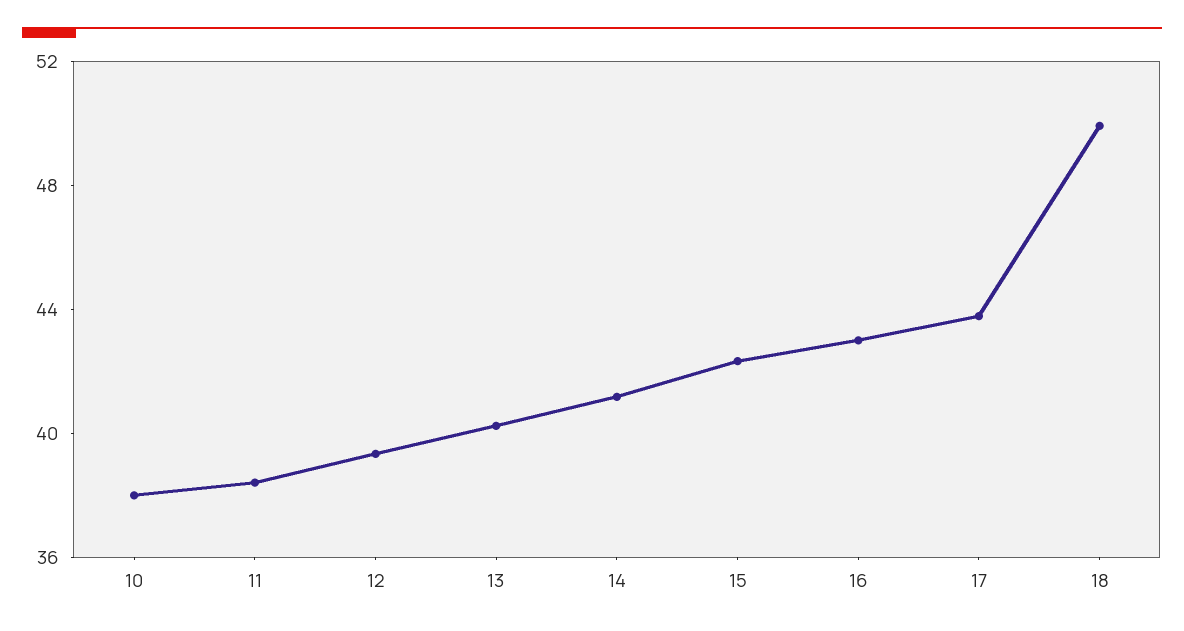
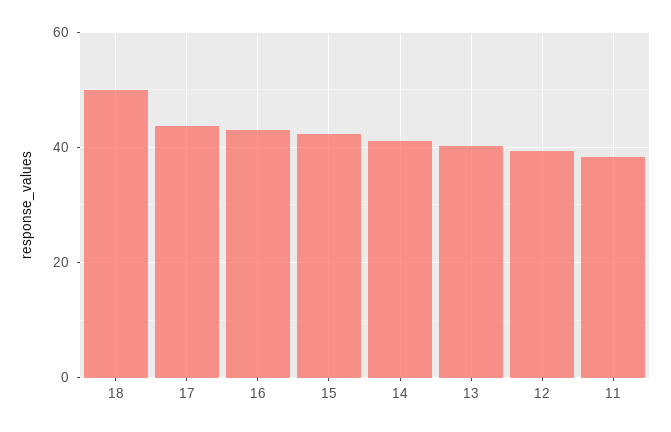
10: 38 -> none

